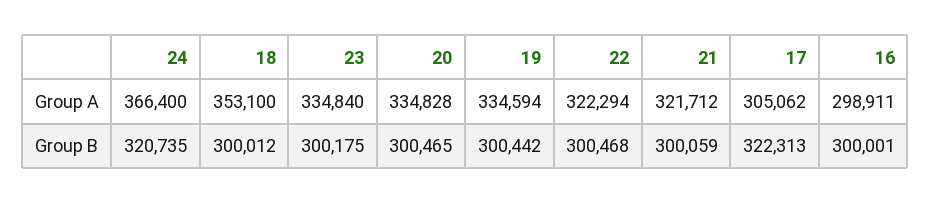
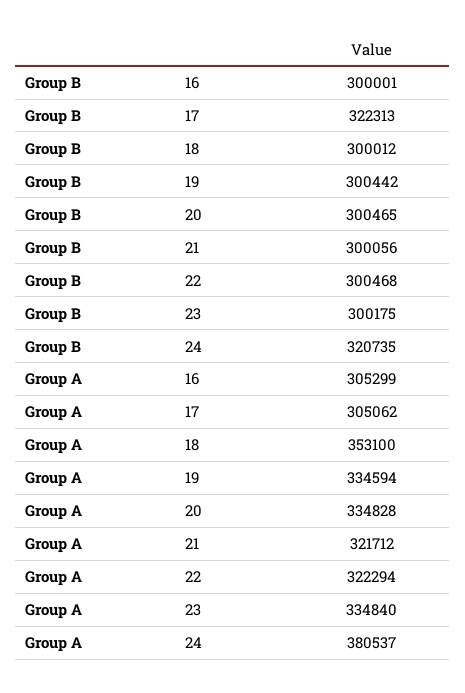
24, Group A: 366400 -> 380537
16, Group A: 298911 -> 305299
21, Group B: 300059 -> 300056

